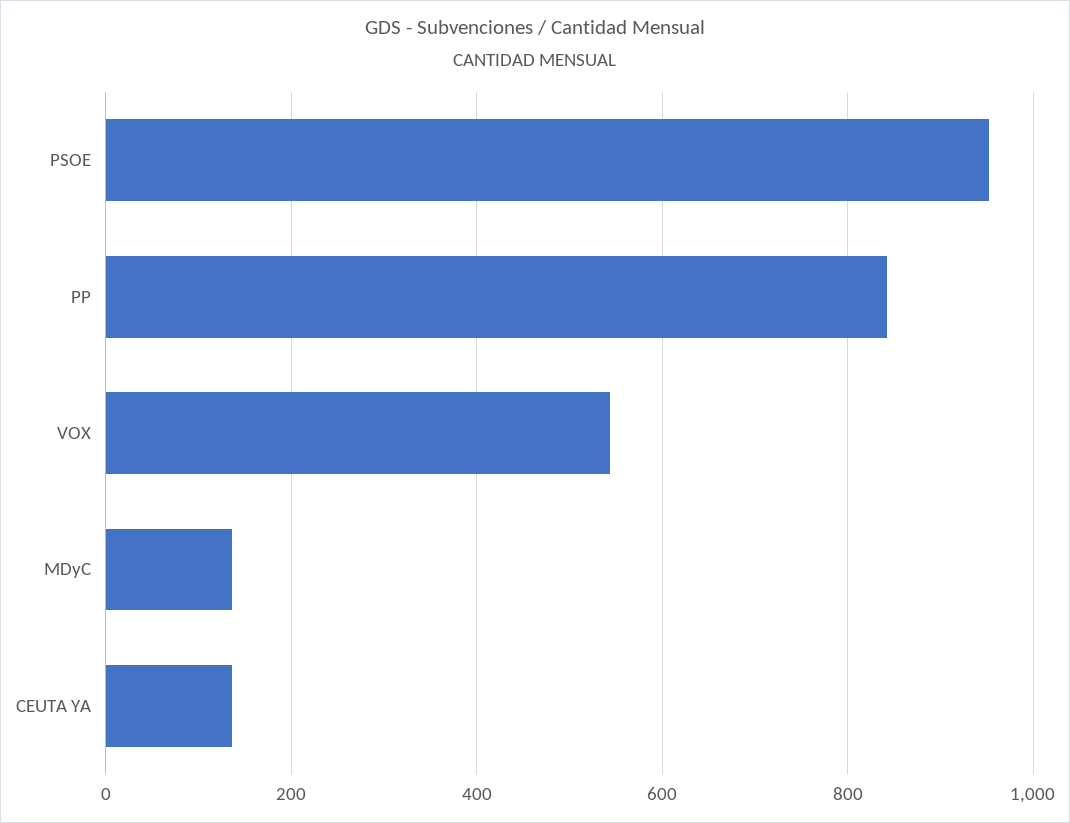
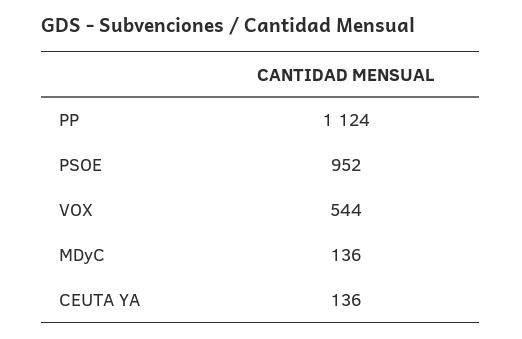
PP: 840 -> 1124

